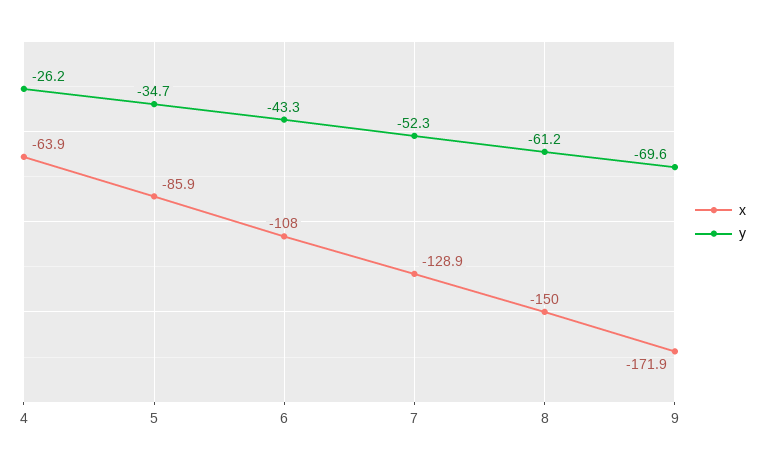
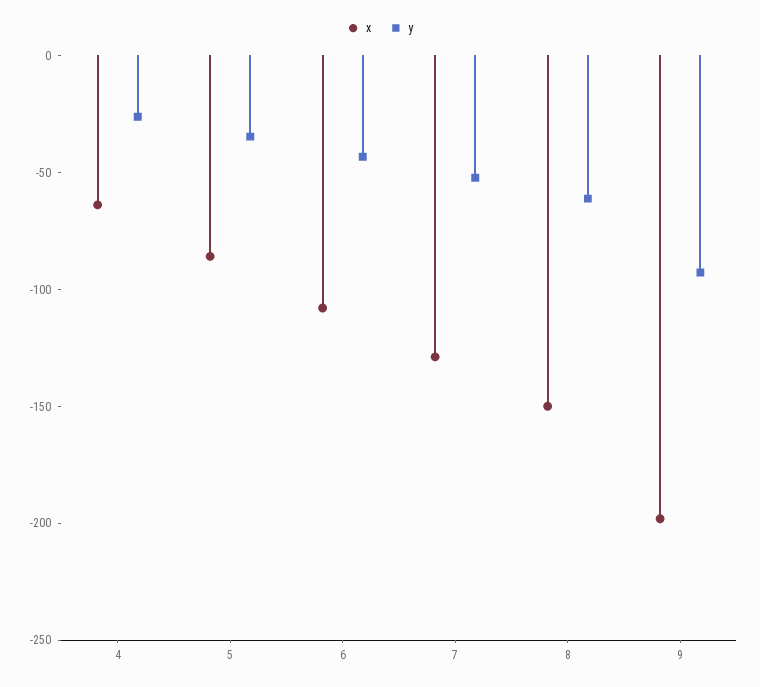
x, 9: -171.9 -> -200
y, 9: -69.6 -> -90

